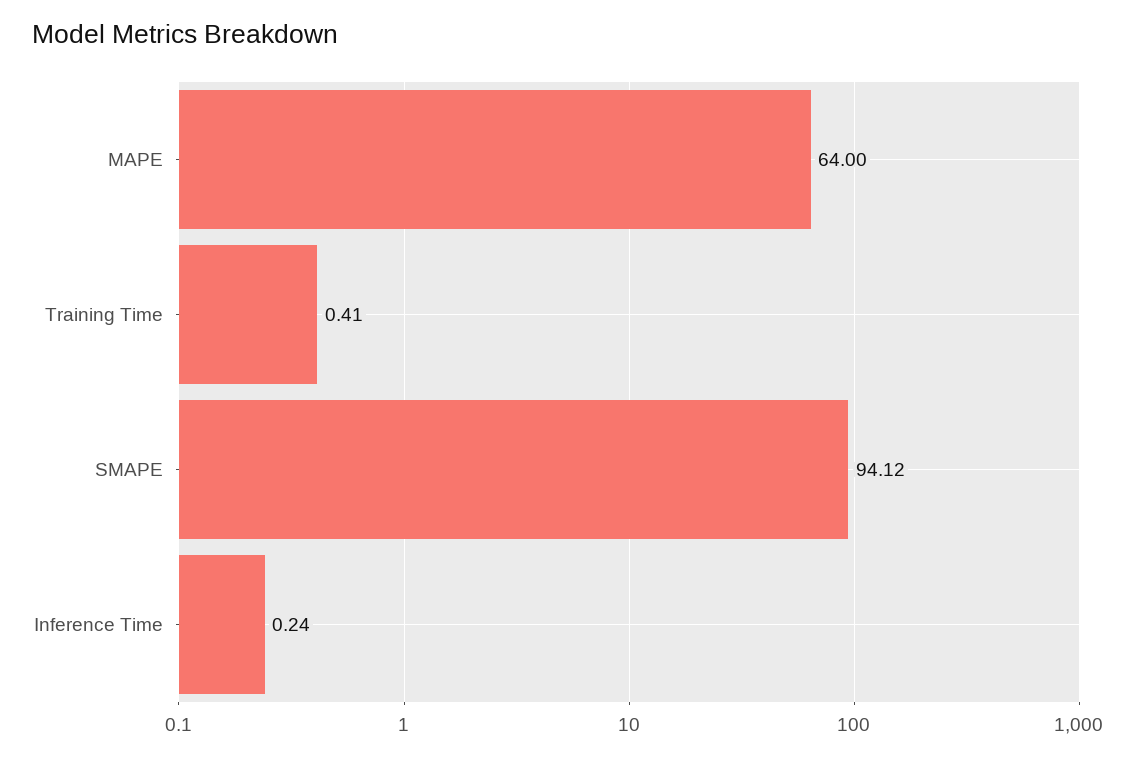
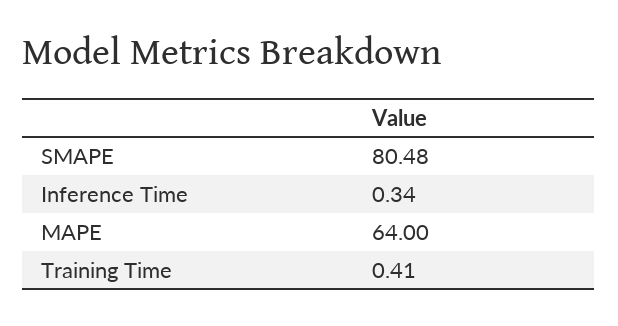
SMAPE: 94.12 -> 80.48
Inference Time: 0.24 -> 0.34

